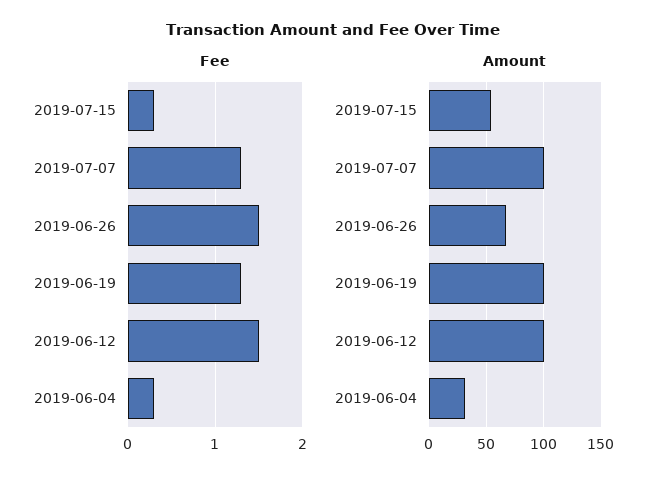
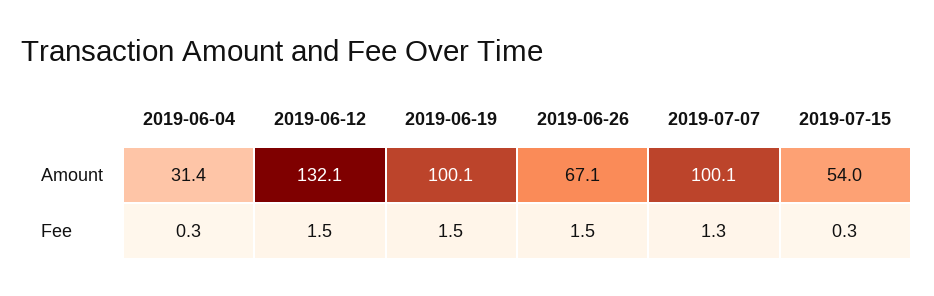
Fee, 2019-06-19: 1.3 -> 1.5
Amount, 2019-06-12: 100 -> 132.1

